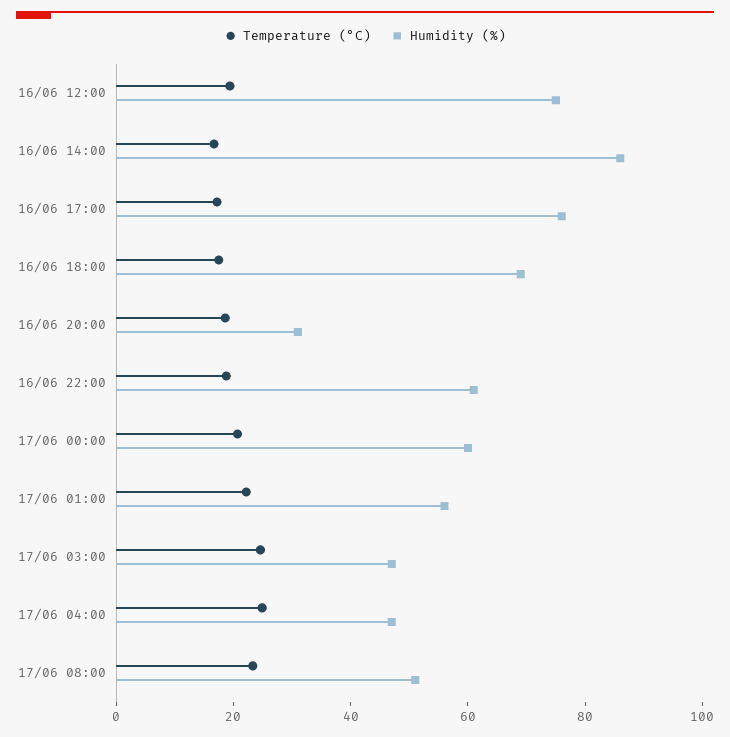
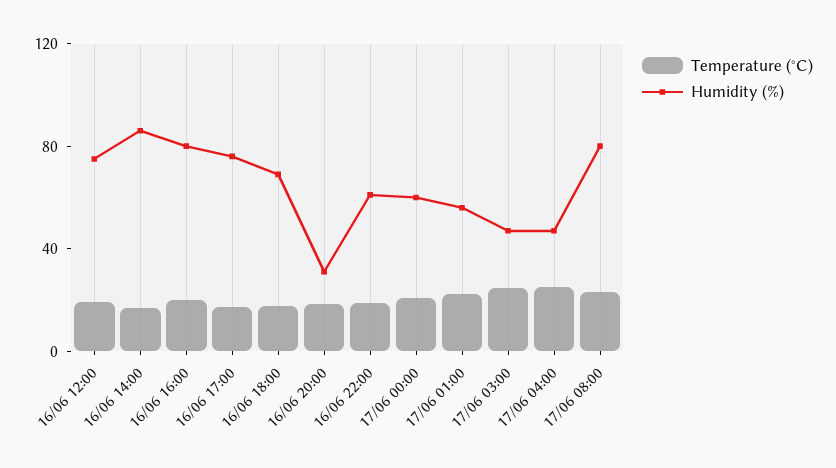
Humidity (%), 17/06 08:00: 50 -> 80
Temperature (°C), 16/06 16:00: none -> 20
Humidity (%), 16/06 16:00: none -> 80

